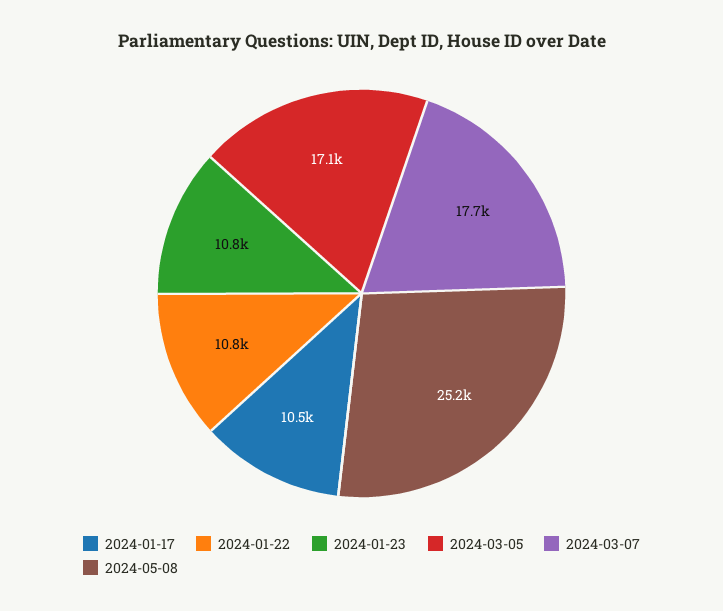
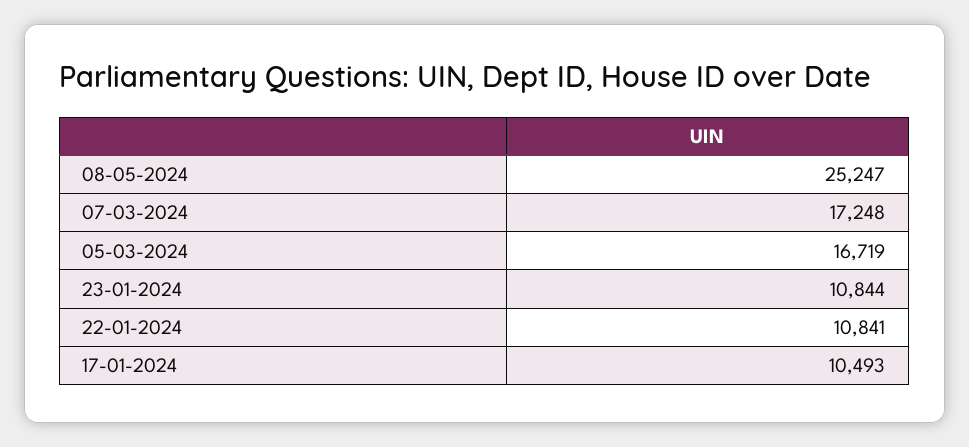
2024-03-05: 17100 -> 16719
2024-03-07: 17700 -> 17248

